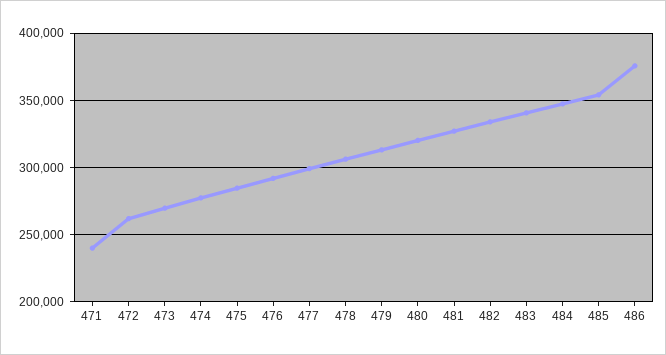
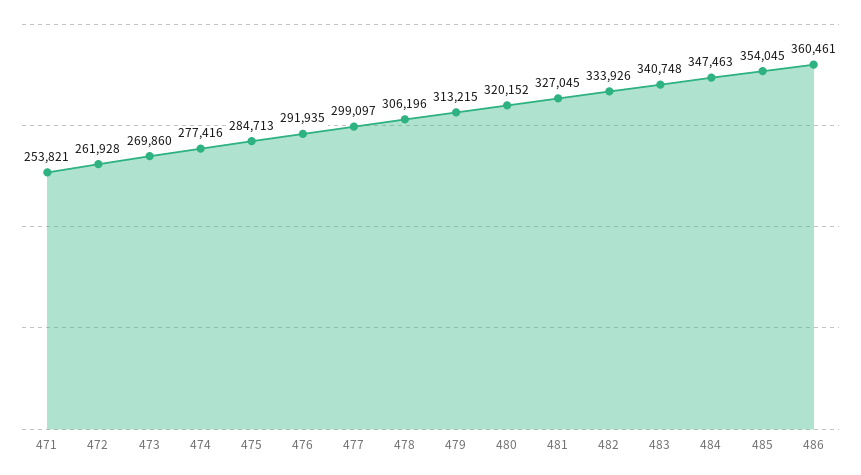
471: 240000 -> 253821
486: 375000 -> 360461

